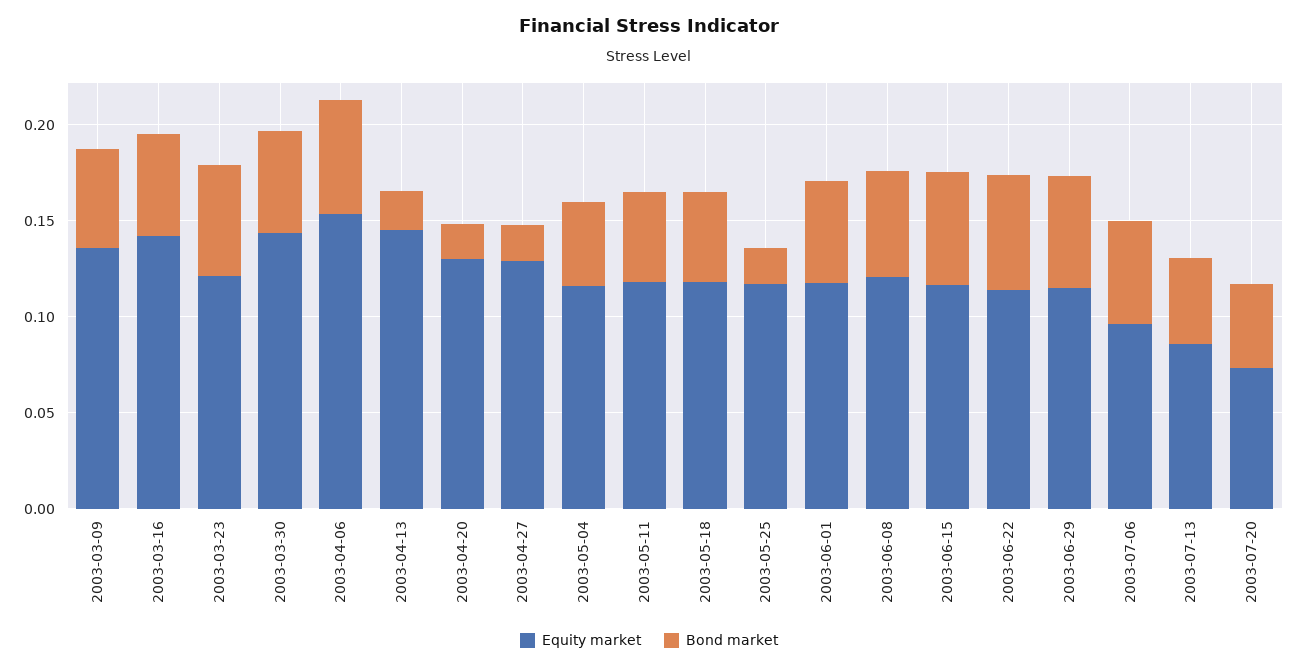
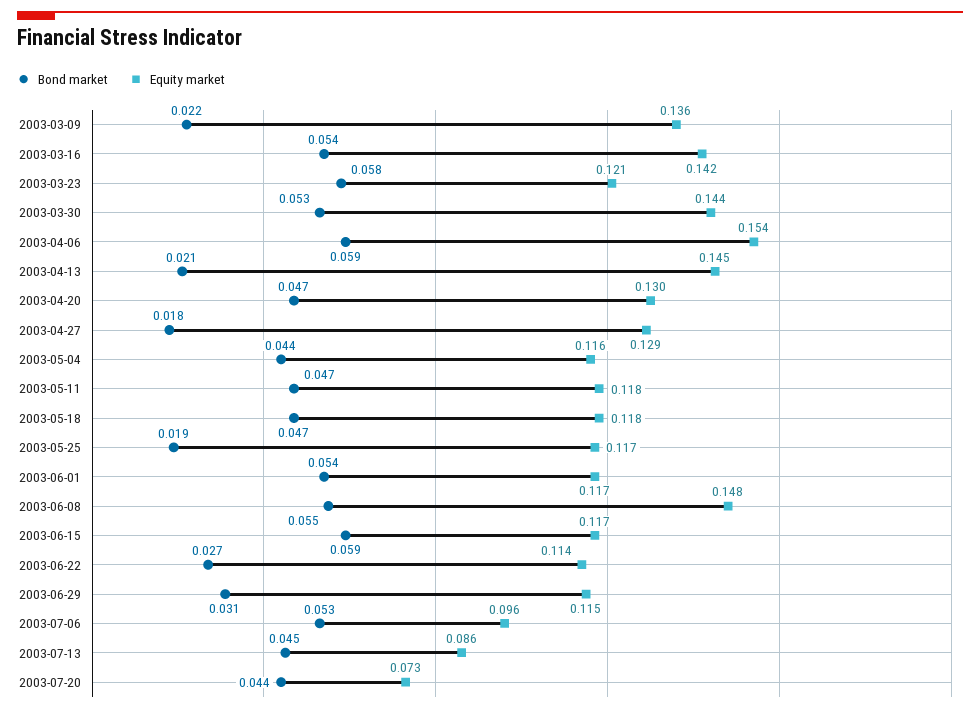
Bond market, 2003-03-09: 0.05 -> 0.022
Bond market, 2003-04-20: 0.02 -> 0.047
Equity market, 2003-06-08: 0.12 -> 0.148
Bond market, 2003-06-22: 0.06 -> 0.027
Bond market, 2003-06-29: 0.06 -> 0.031

